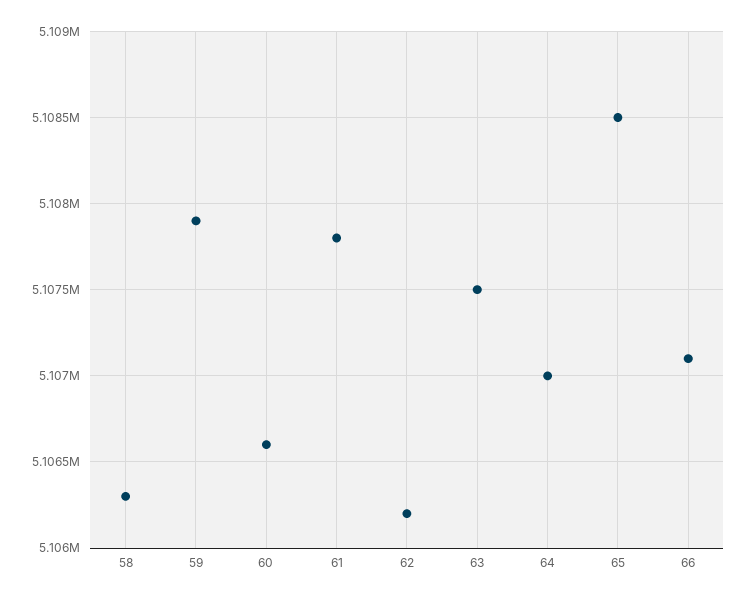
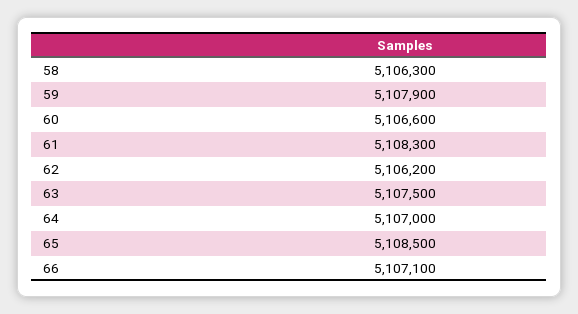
61: 5107800 -> 5108300

